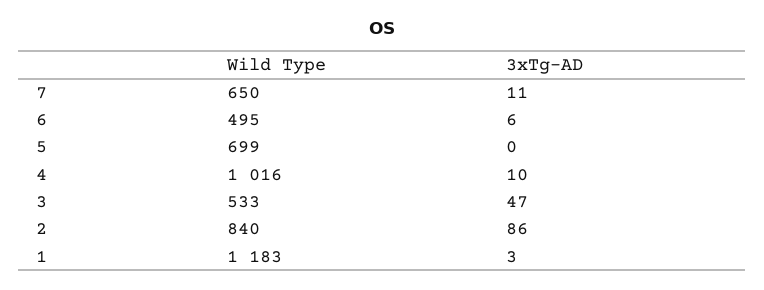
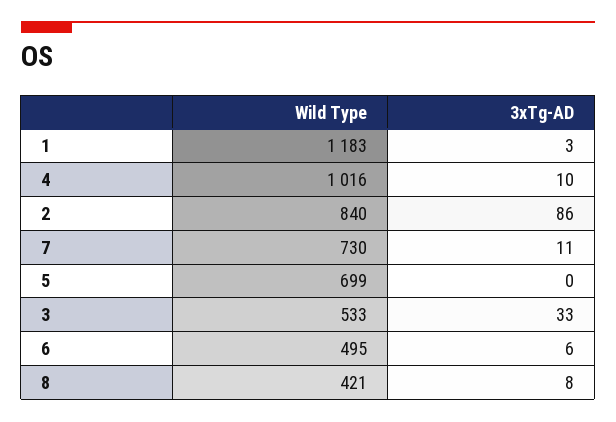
Wild Type, 7: 650 -> 730
3xTg-AD, 3: 47 -> 33
Wild Type, 8: none -> 421
3xTg-AD, 8: none -> 8

